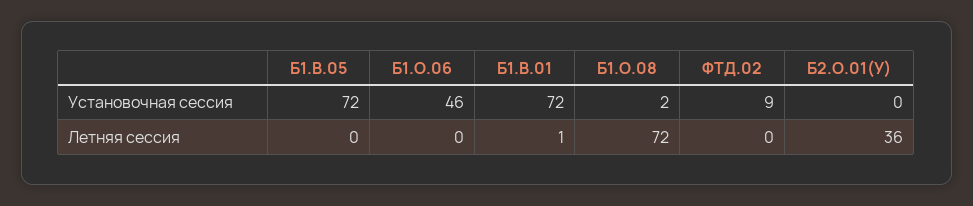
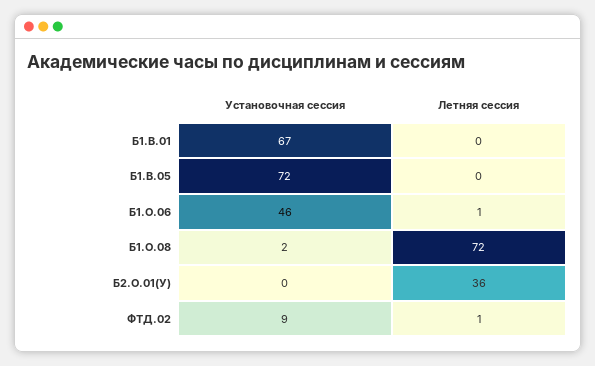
Б1.В.01, Установочная сессия: 72 -> 67
Б1.О.06, Летняя сессия: 0 -> 1
Б1.В.01, Летняя сессия: 1 -> 0
ФТД.02, Летняя сессия: 0 -> 1

